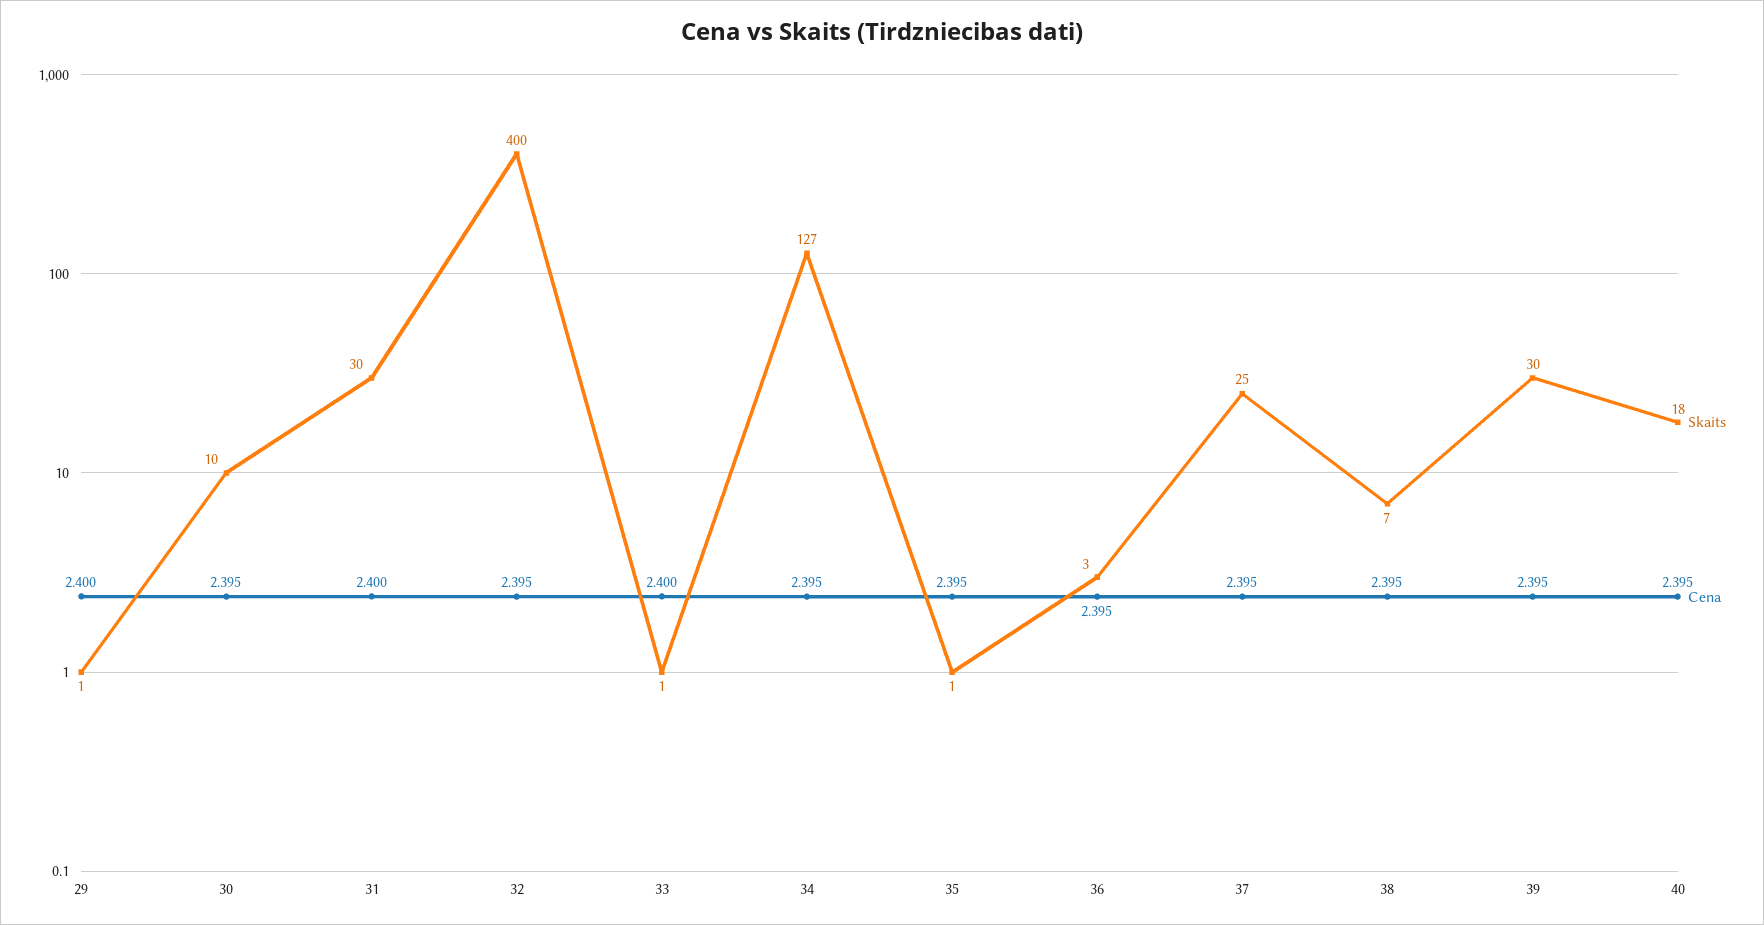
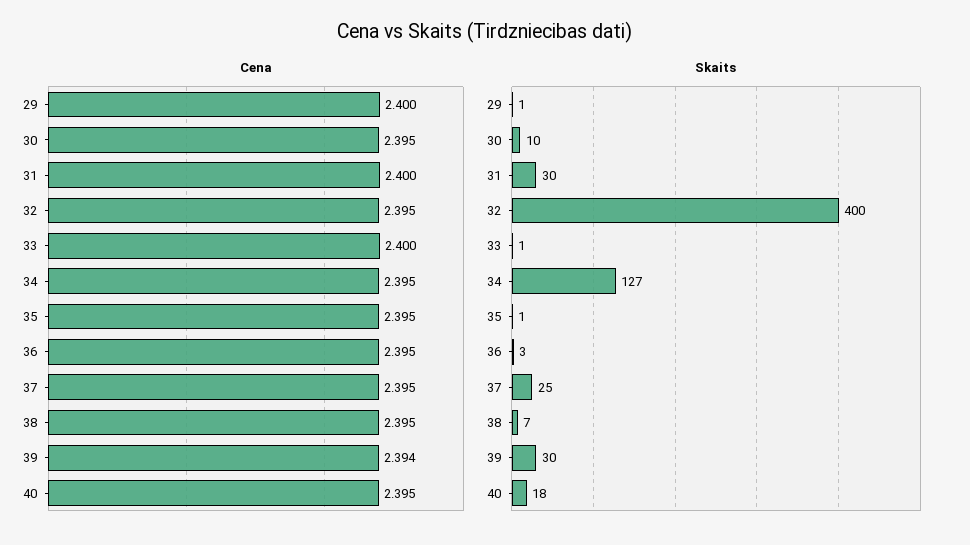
Cena, 39: 2.395 -> 2.394

